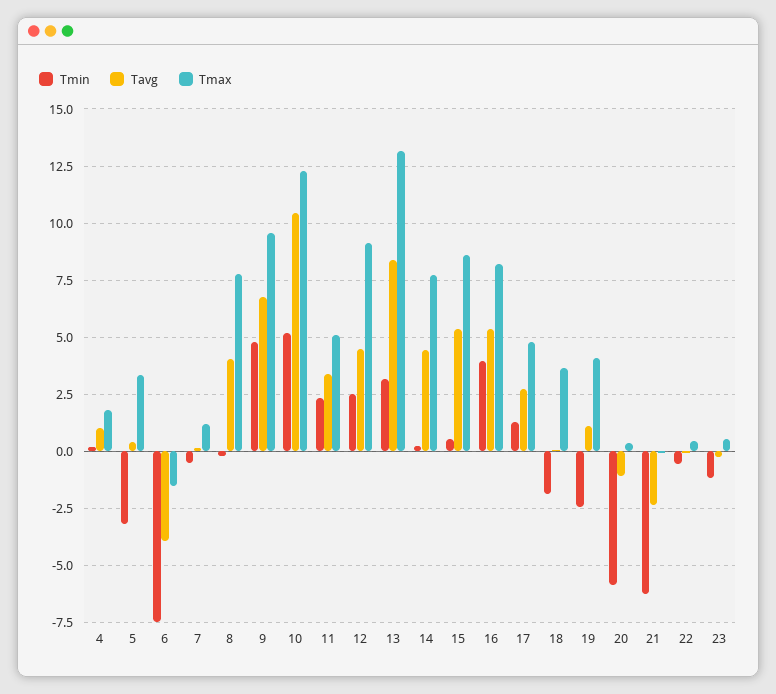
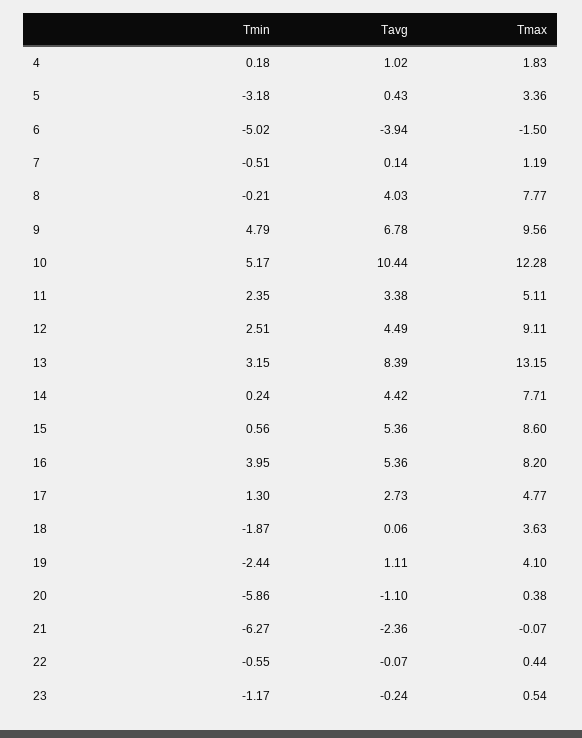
Tmin, 6: -7.5 -> -5.02

